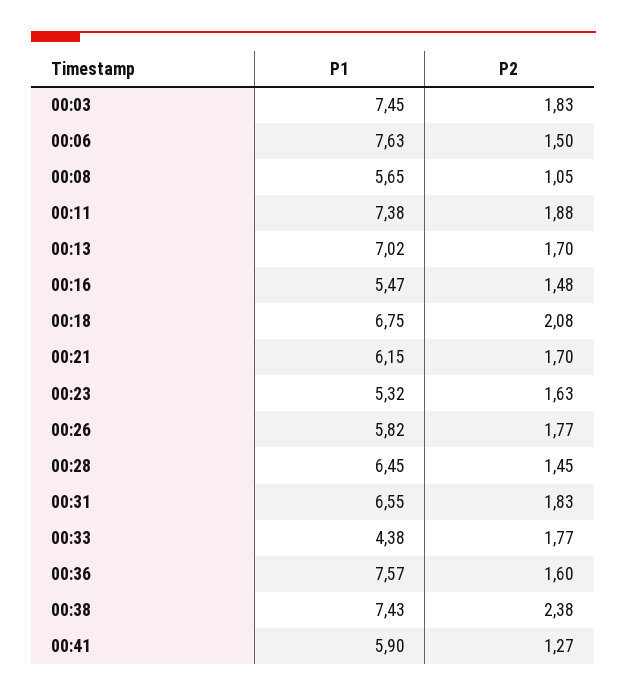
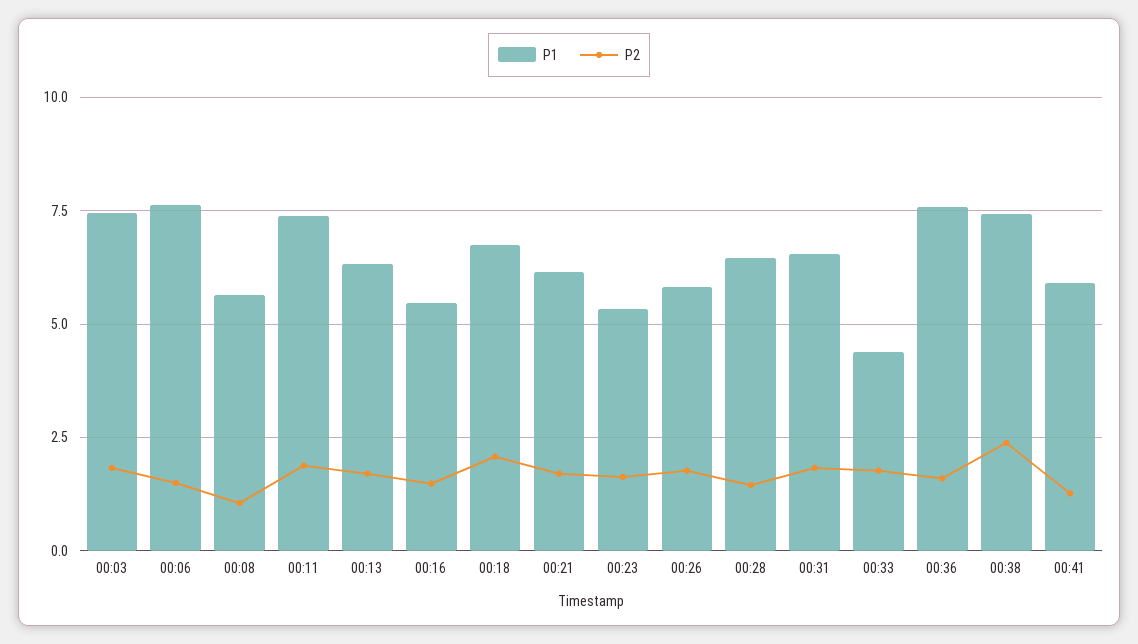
P1, 00:13: 7.02 -> 6.25

